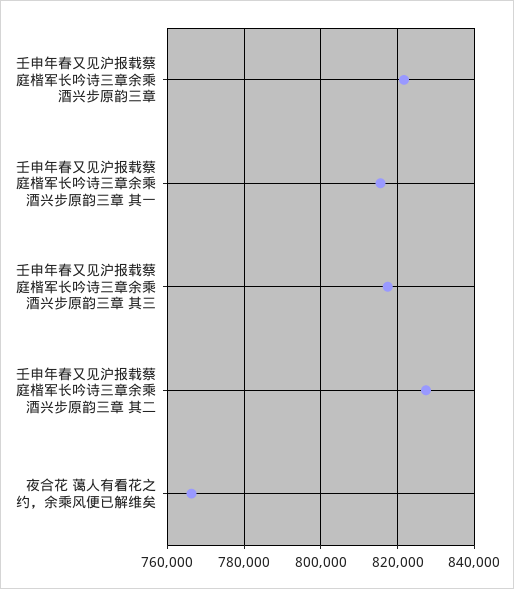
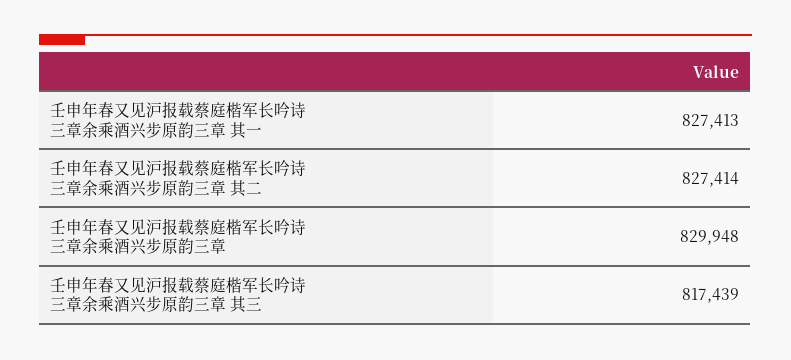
壬申年春又见沪报载蔡庭楷军长吟诗三章余乘酒兴步原韵三章: 822000 -> 829948
壬申年春又见沪报载蔡庭楷军长吟诗三章余乘酒兴步原韵三章 其一: 816000 -> 827413
夜合花 蔼人有看花之约，余乘风便已解维矣: 766000 -> none

